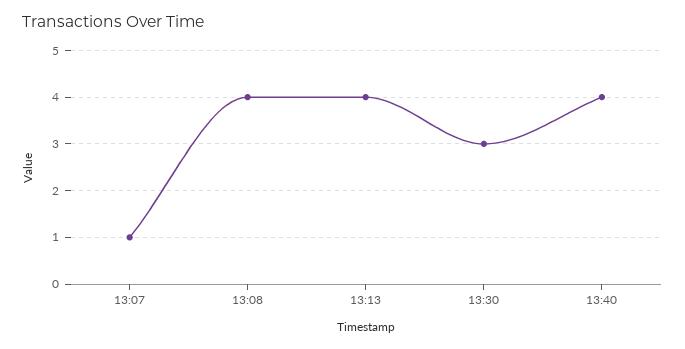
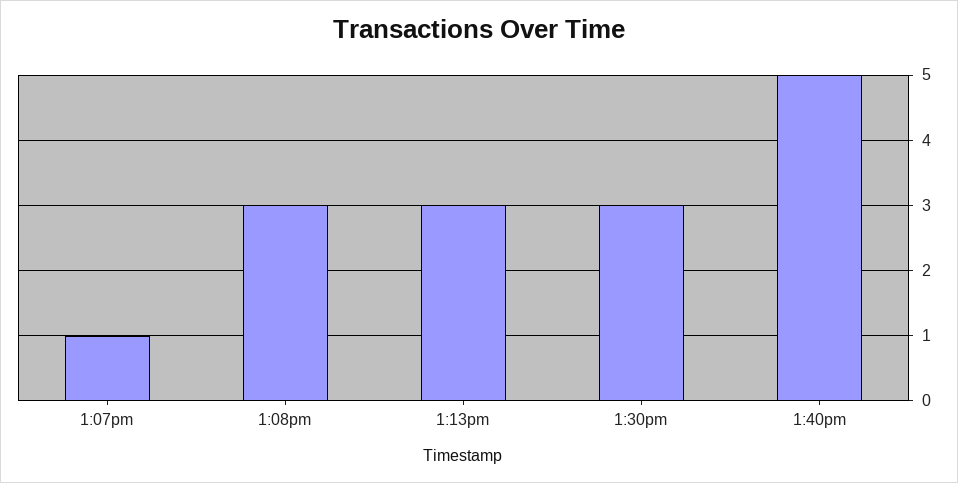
13:08: 4 -> 3
13:13: 4 -> 3
13:40: 4 -> 5

